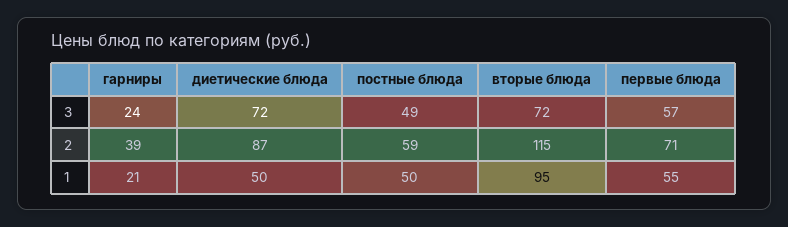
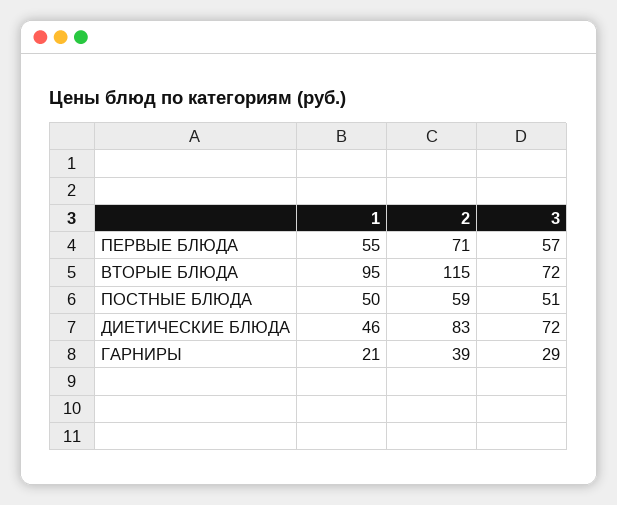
гарниры, 3: 24 -> 29
постные блюда, 3: 49 -> 51
диетические блюда, 2: 87 -> 83
диетические блюда, 1: 50 -> 46

